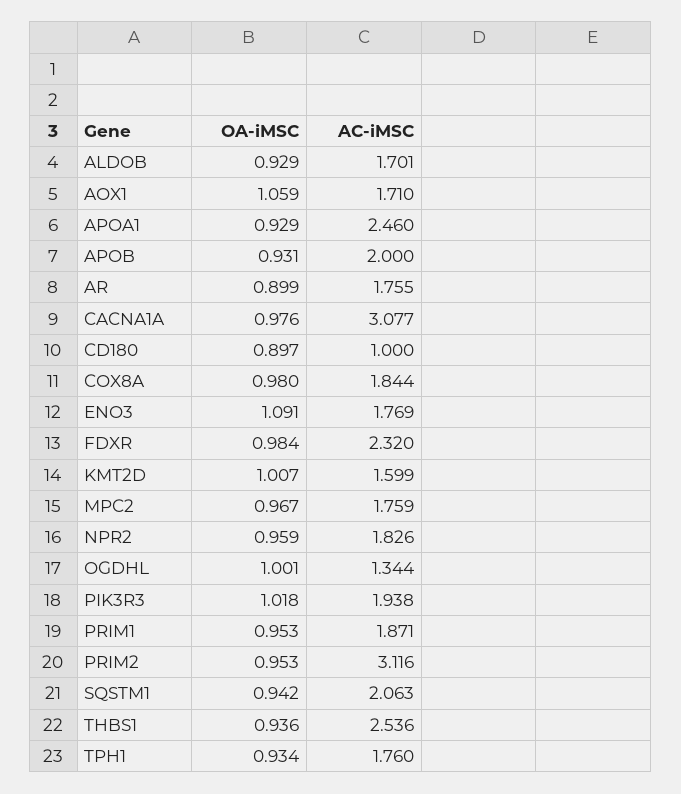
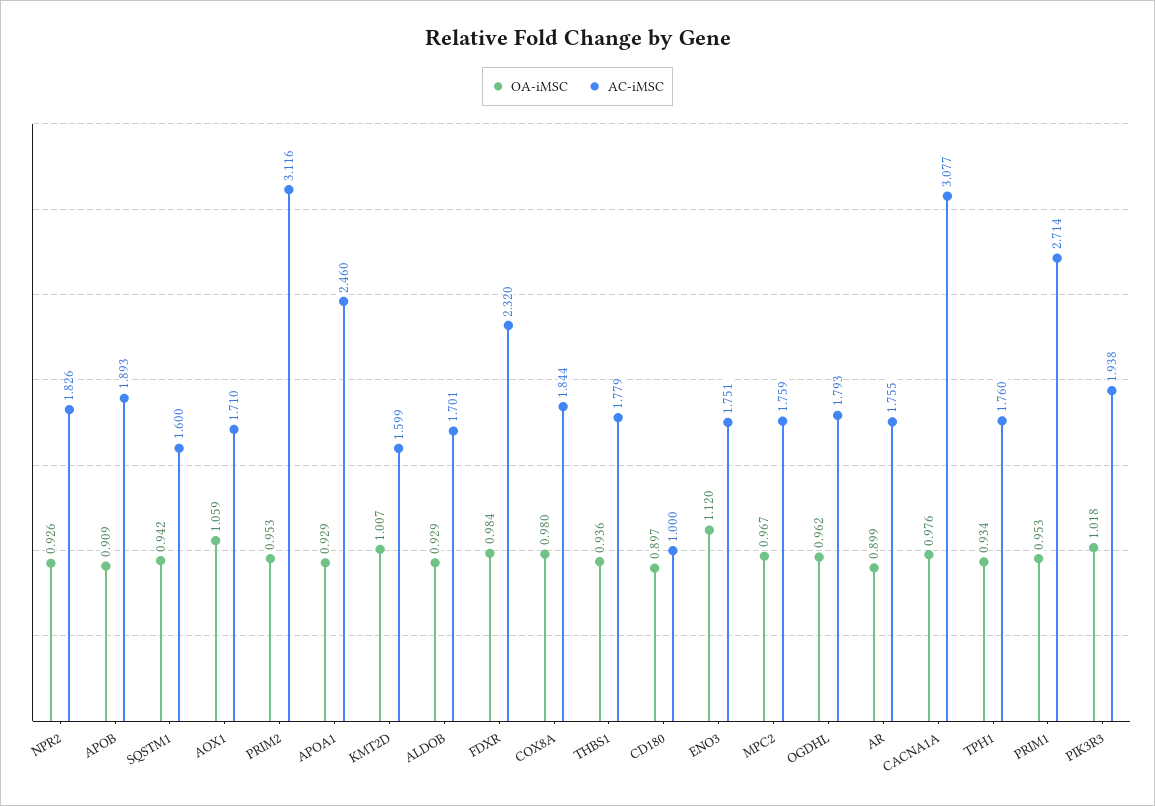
OA-iMSC, APOB: 0.931 -> 0.909
AC-iMSC, APOB: 2 -> 1.893
OA-iMSC, ENO3: 1.091 -> 1.12
AC-iMSC, ENO3: 1.769 -> 1.751
OA-iMSC, NPR2: 0.959 -> 0.926
OA-iMSC, OGDHL: 1.001 -> 0.962
AC-iMSC, OGDHL: 1.344 -> 1.793
AC-iMSC, PRIM1: 1.871 -> 2.714
AC-iMSC, SQSTM1: 2.063 -> 1.6
AC-iMSC, THBS1: 2.536 -> 1.779

